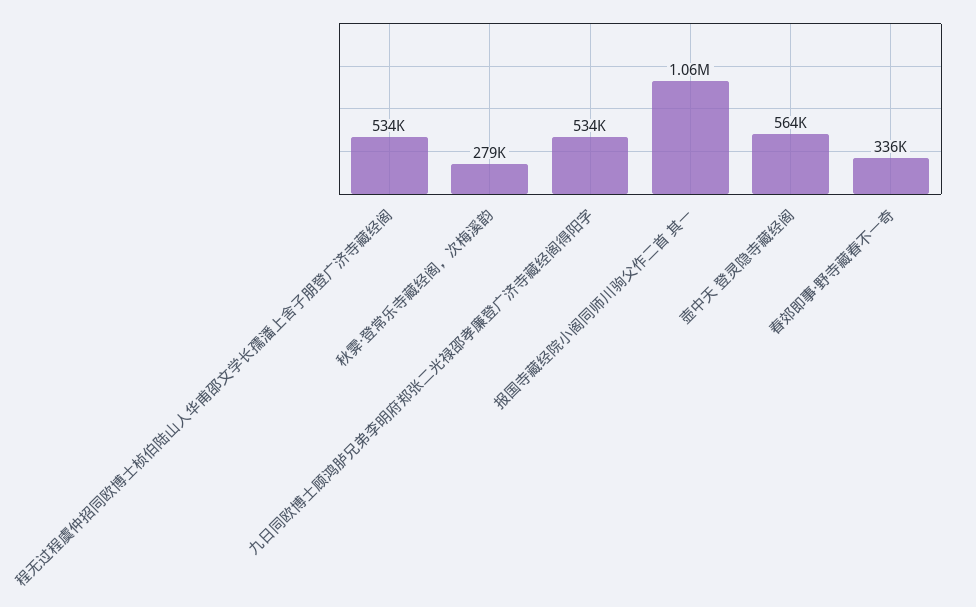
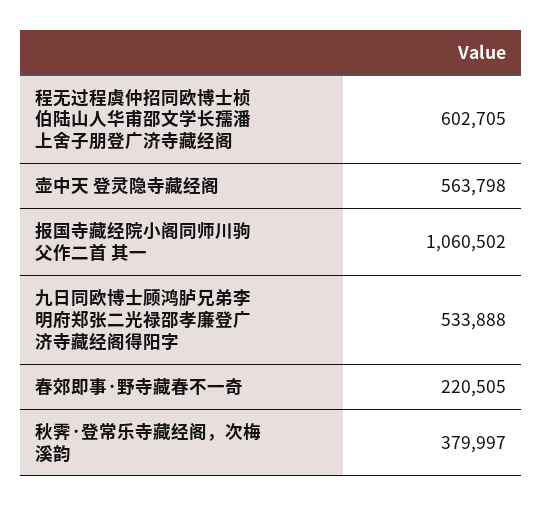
程无过程虞仲招同欧博士桢伯陆山人华甫邵文学长孺潘上舍子朋登广济寺藏经阁: 534000 -> 602705
秋霁·登常乐寺藏经阁，次梅溪韵: 279000 -> 379997
春郊即事·野寺藏春不一奇: 336000 -> 220505

